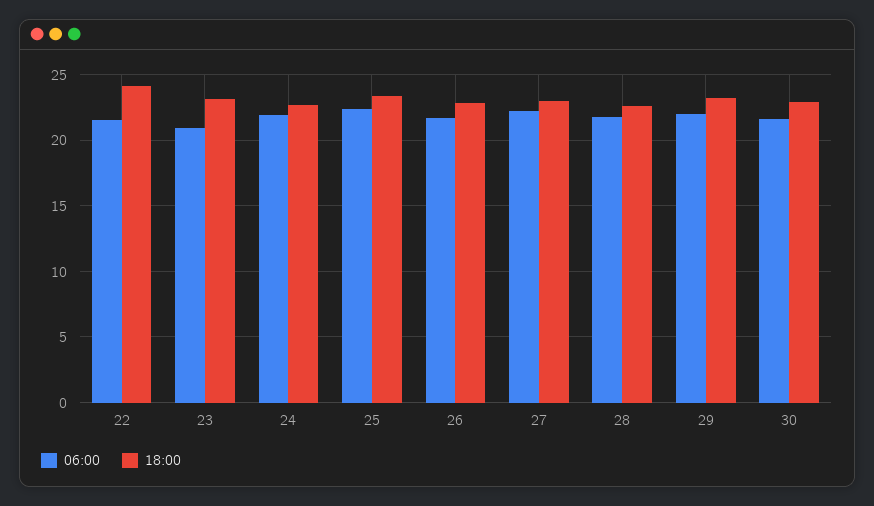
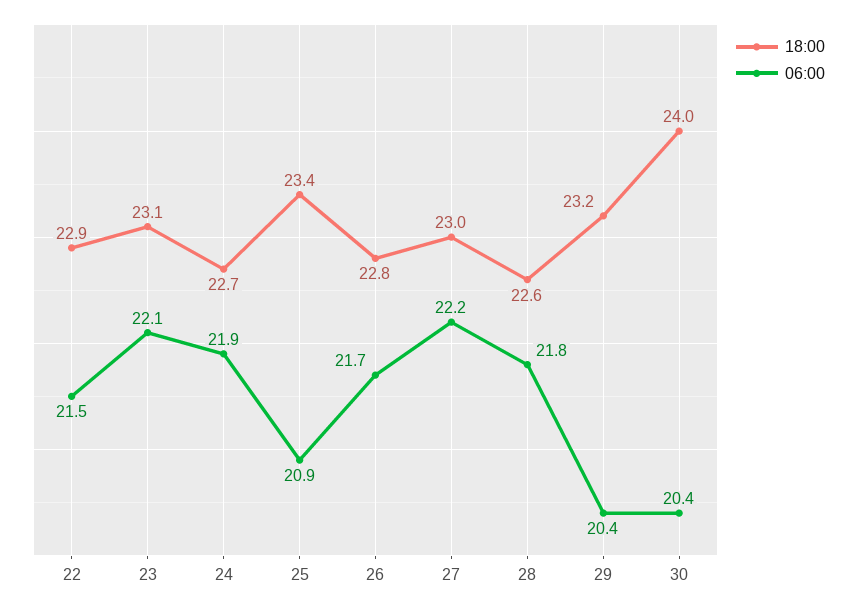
18:00, 22: 24 -> 22.9
06:00, 23: 21 -> 22.1
06:00, 25: 22.5 -> 20.9
06:00, 29: 22 -> 20.4
06:00, 30: 21.5 -> 20.4
18:00, 30: 23 -> 24

